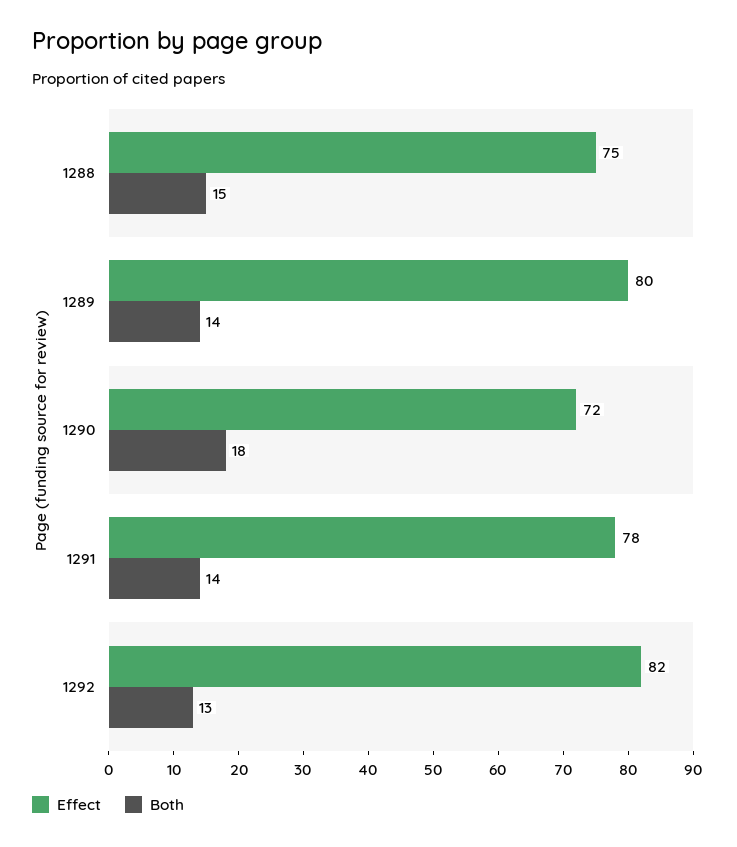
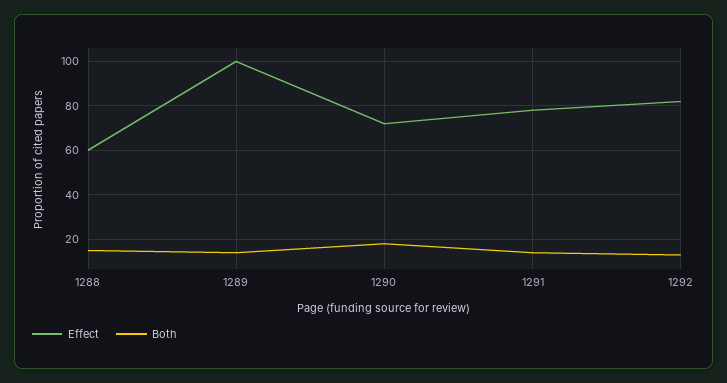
Effect, 1288: 75 -> 60
Effect, 1289: 80 -> 100

